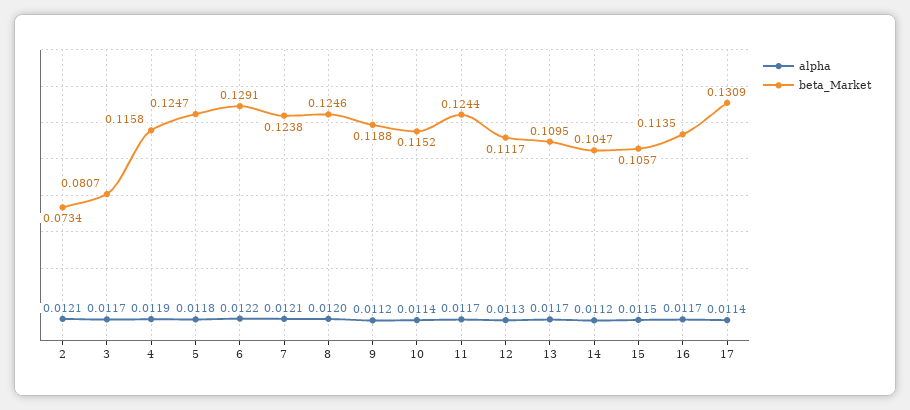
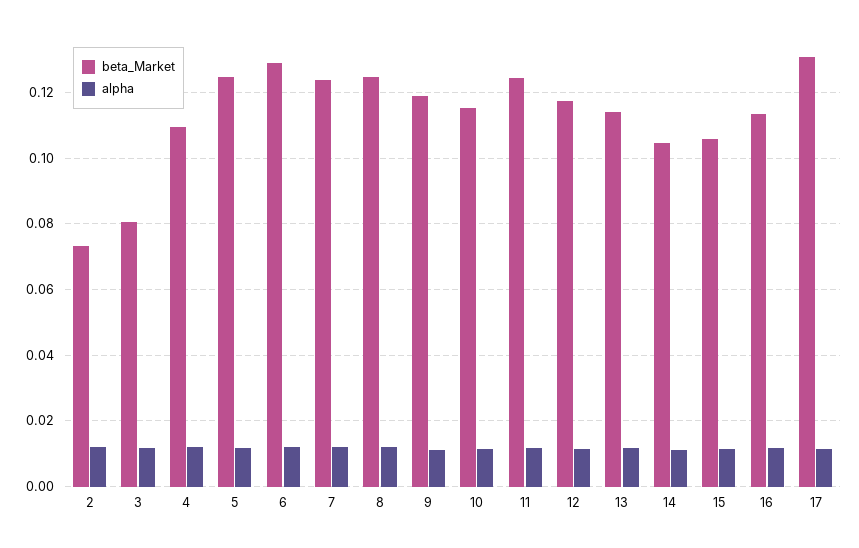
beta_Market, 4: 0.1158 -> 0.11
beta_Market, 12: 0.1117 -> 0.118
beta_Market, 13: 0.1095 -> 0.114

